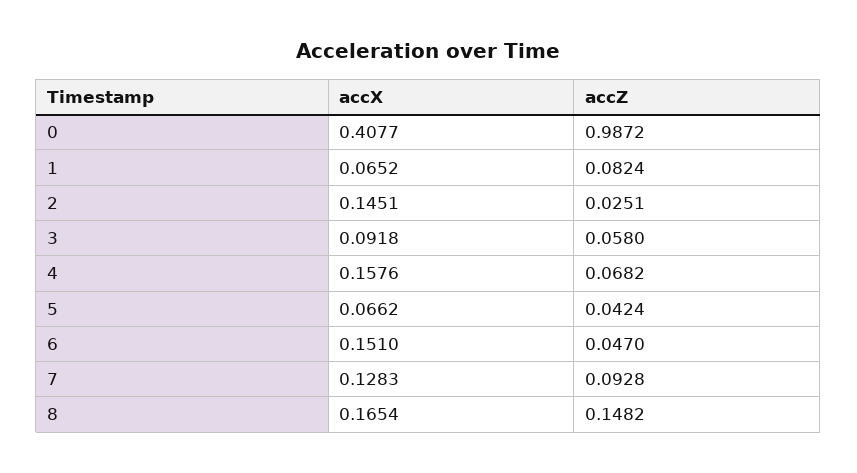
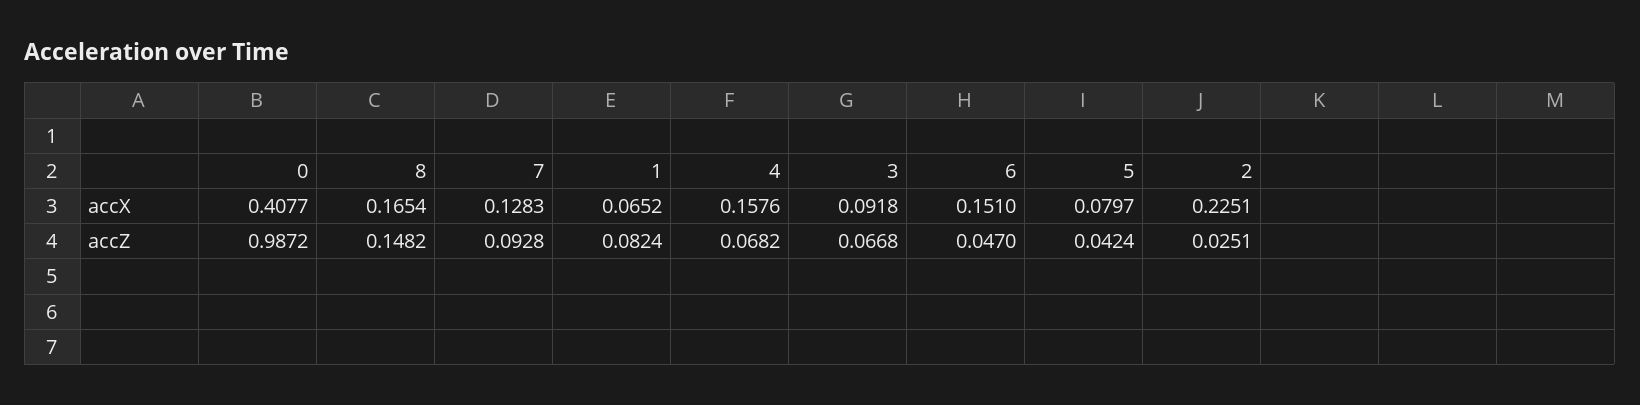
accX, 2: 0.1451 -> 0.2251
accZ, 3: 0.058 -> 0.0668
accX, 5: 0.0662 -> 0.0797

